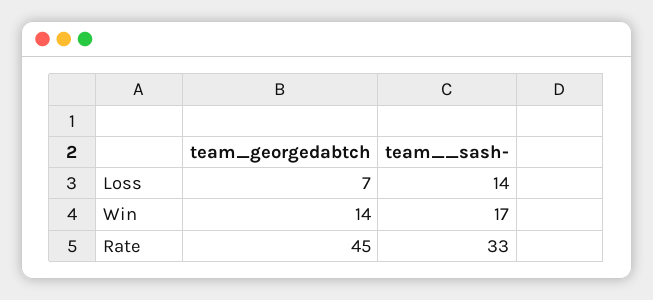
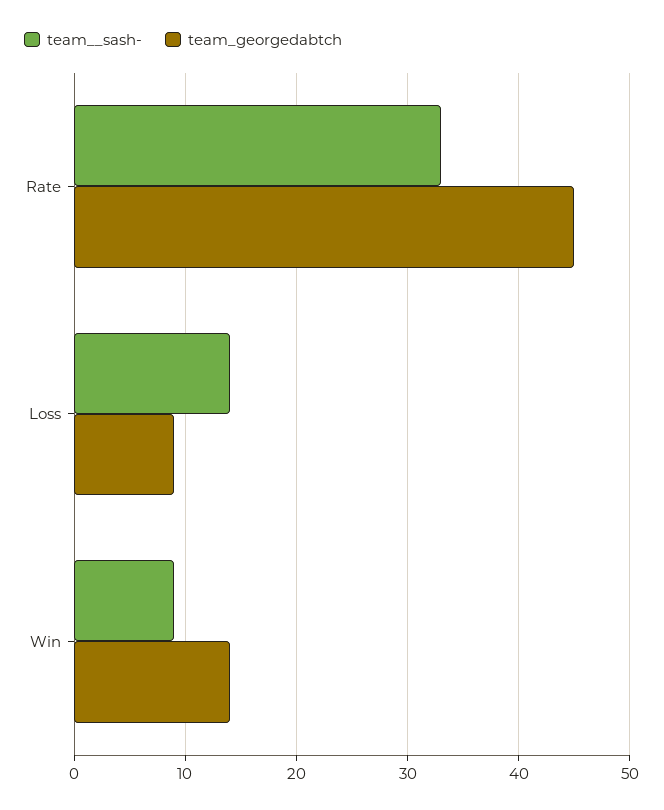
team_georgedabtch, Loss: 7 -> 9
team__sash-, Win: 17 -> 9

